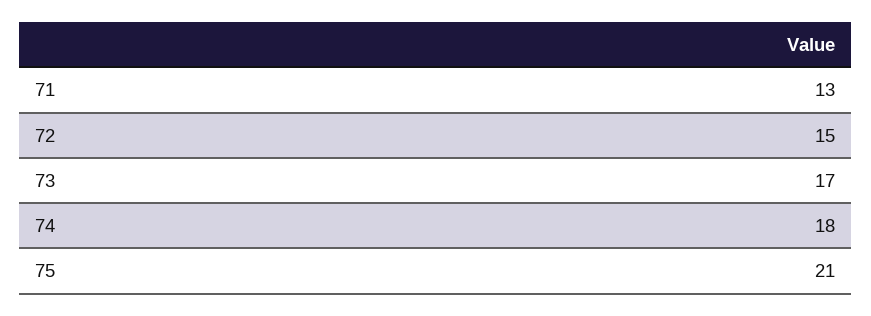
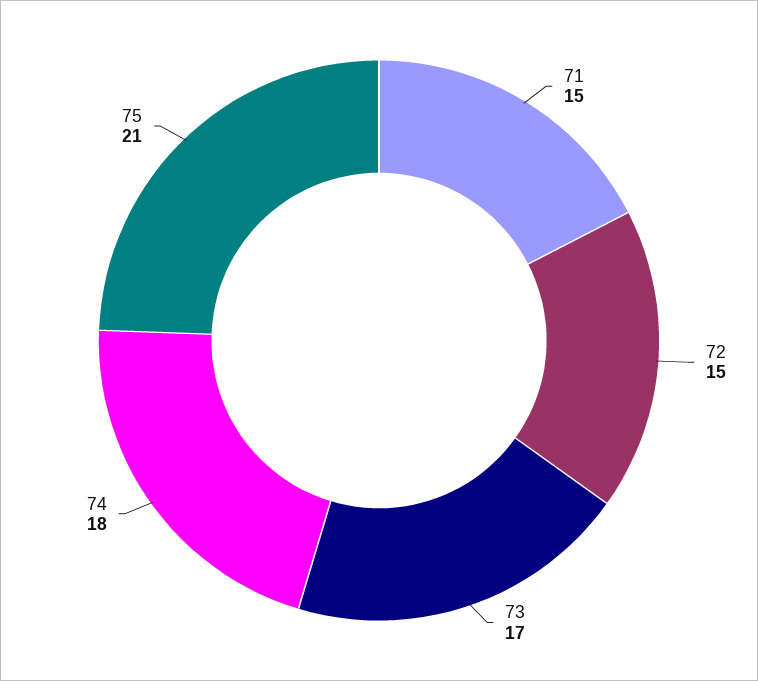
71: 13 -> 15

